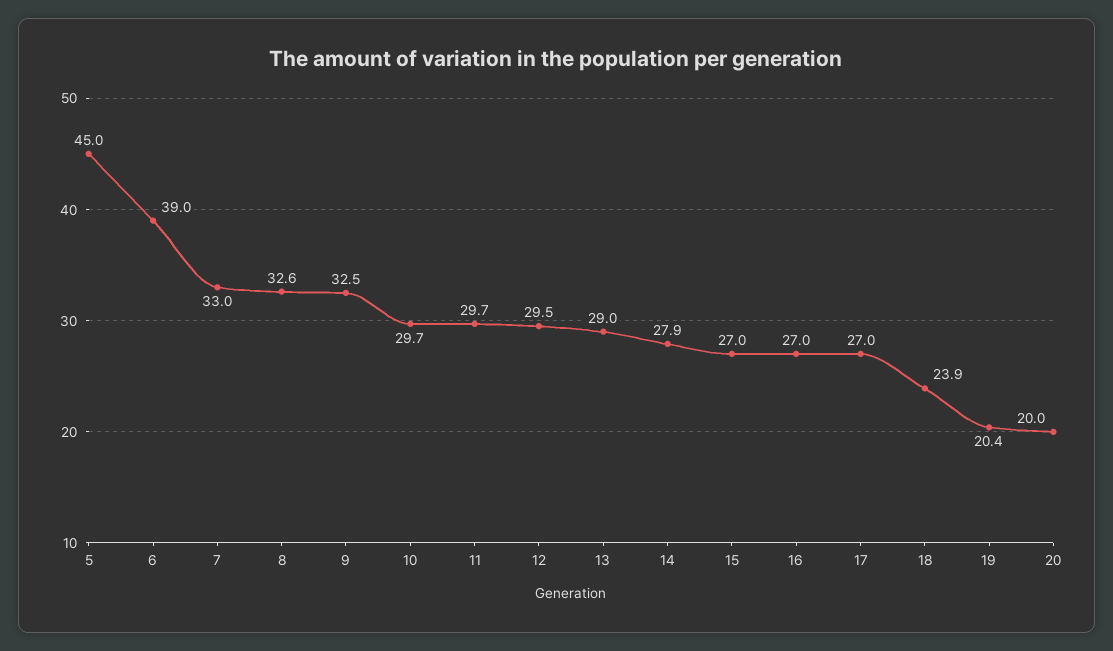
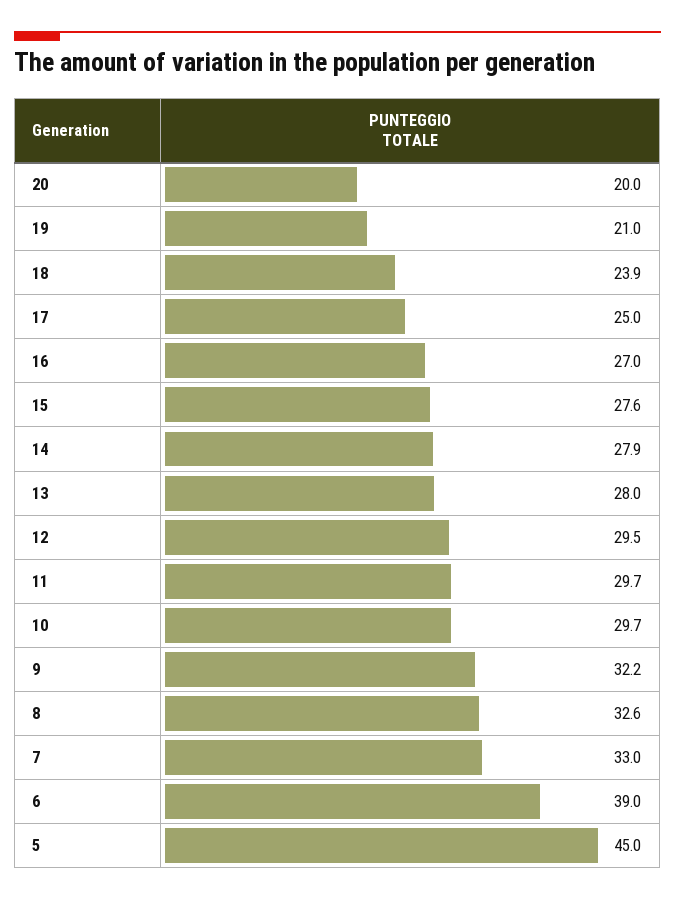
9: 32.5 -> 32.2
13: 29 -> 28
15: 27 -> 27.6
17: 27 -> 25
19: 20.4 -> 21

